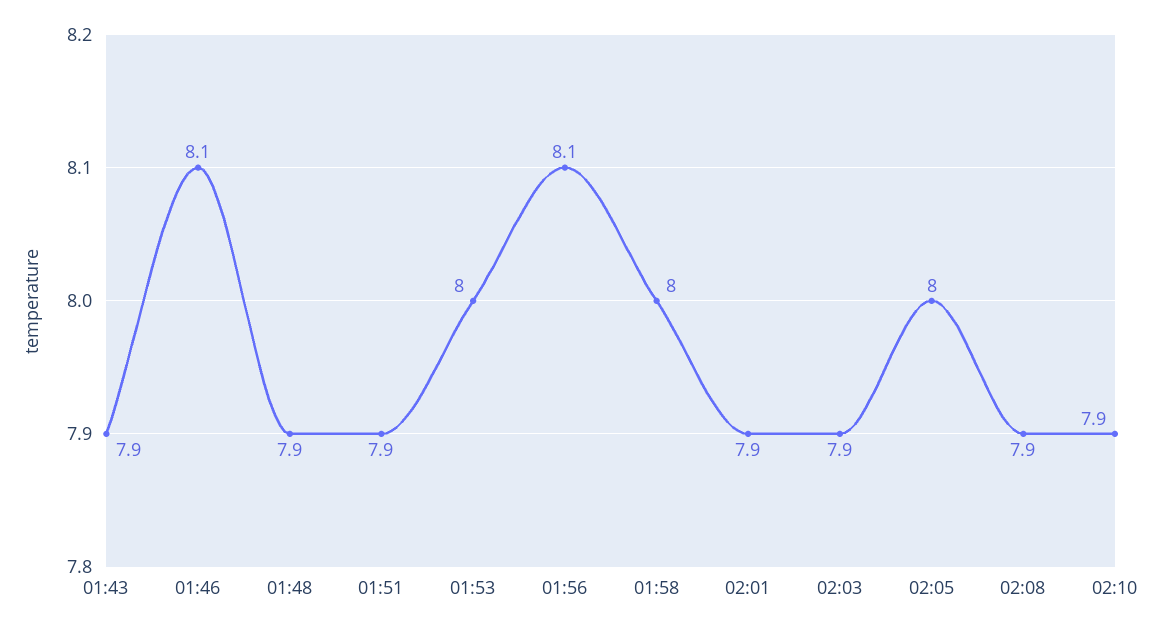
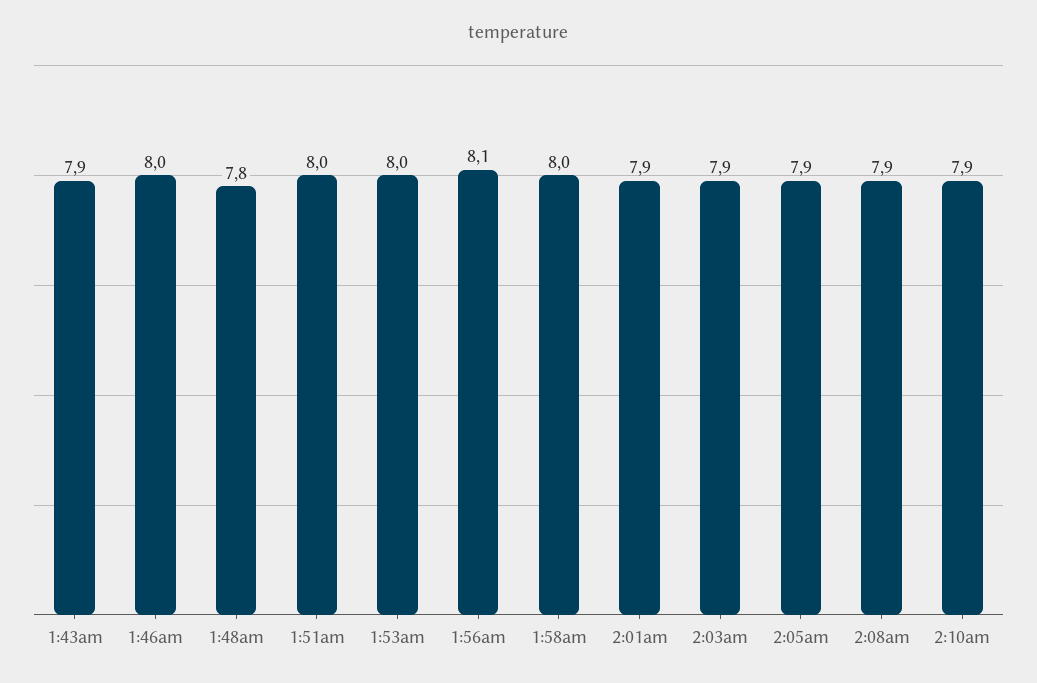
01:46: 8.1 -> 8
01:48: 7.9 -> 7.8
01:51: 7.9 -> 8
02:05: 8 -> 7.9

